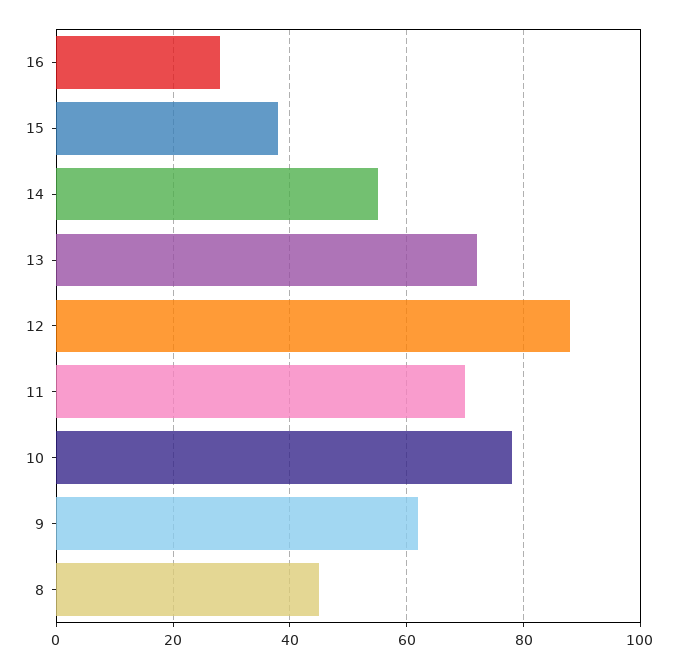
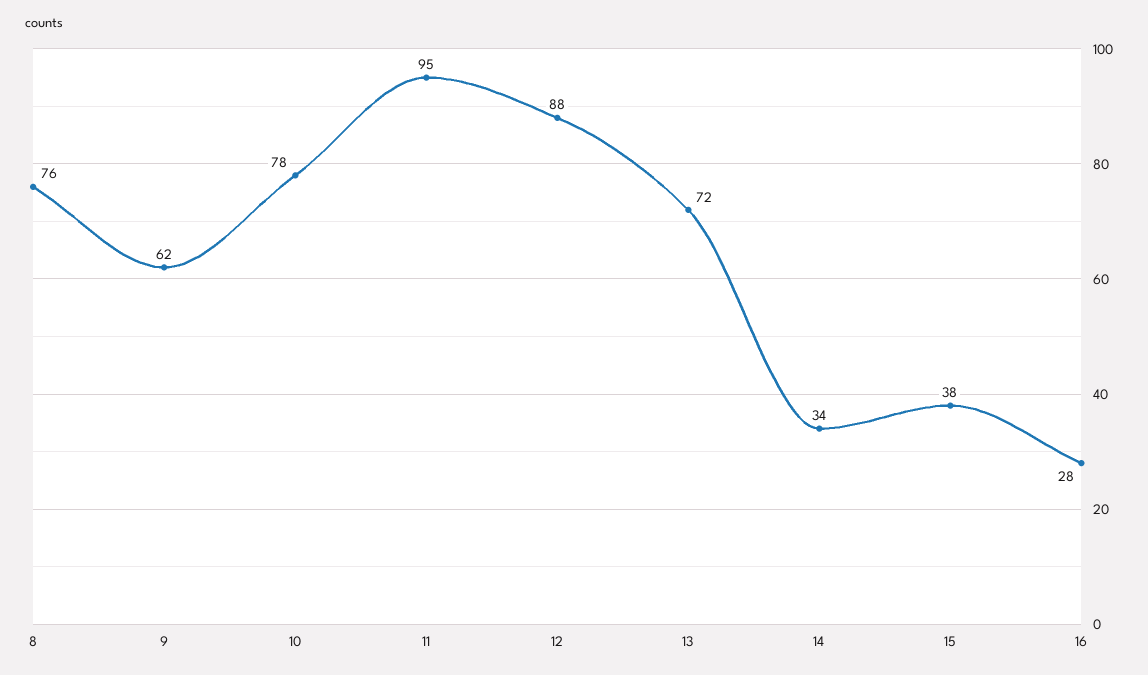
14: 55 -> 34
11: 70 -> 95
8: 45 -> 76

